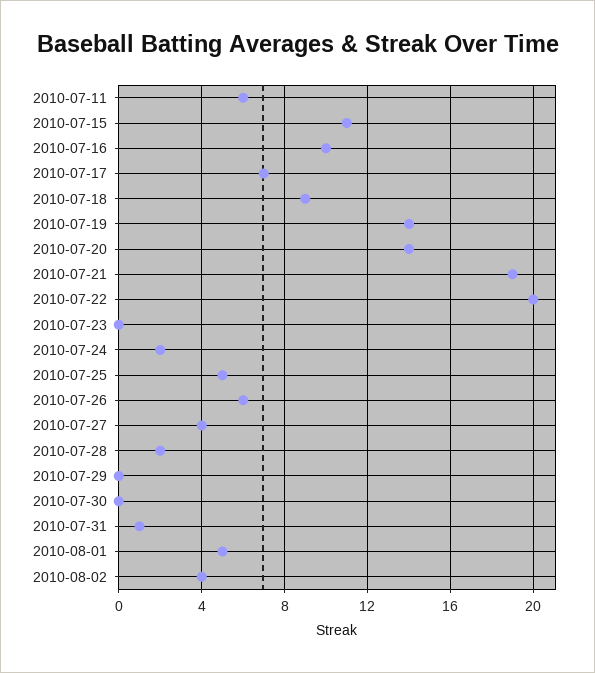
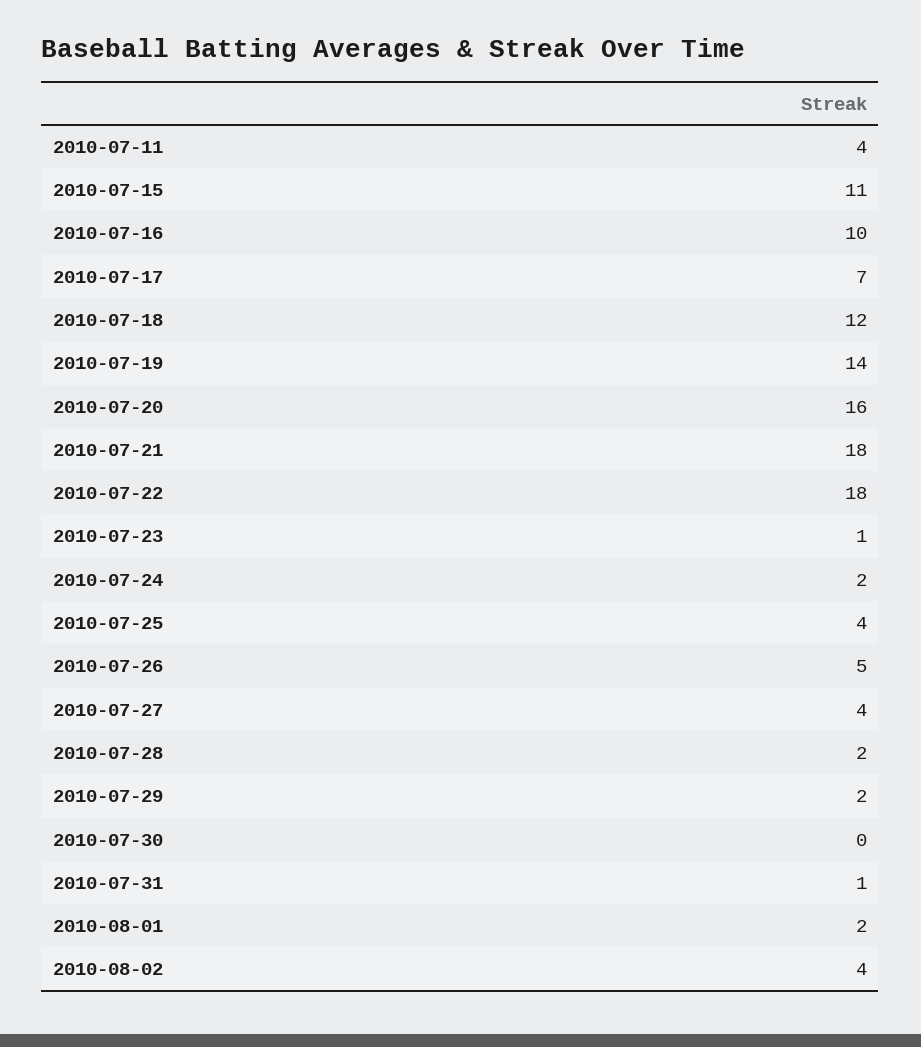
2010-07-11: 6 -> 4
2010-07-18: 9 -> 12
2010-07-20: 14 -> 16
2010-07-21: 19 -> 18
2010-07-22: 20 -> 18
2010-07-23: 0 -> 1
2010-07-25: 5 -> 4
2010-07-26: 6 -> 5
2010-07-29: 0 -> 2
2010-08-01: 5 -> 2

